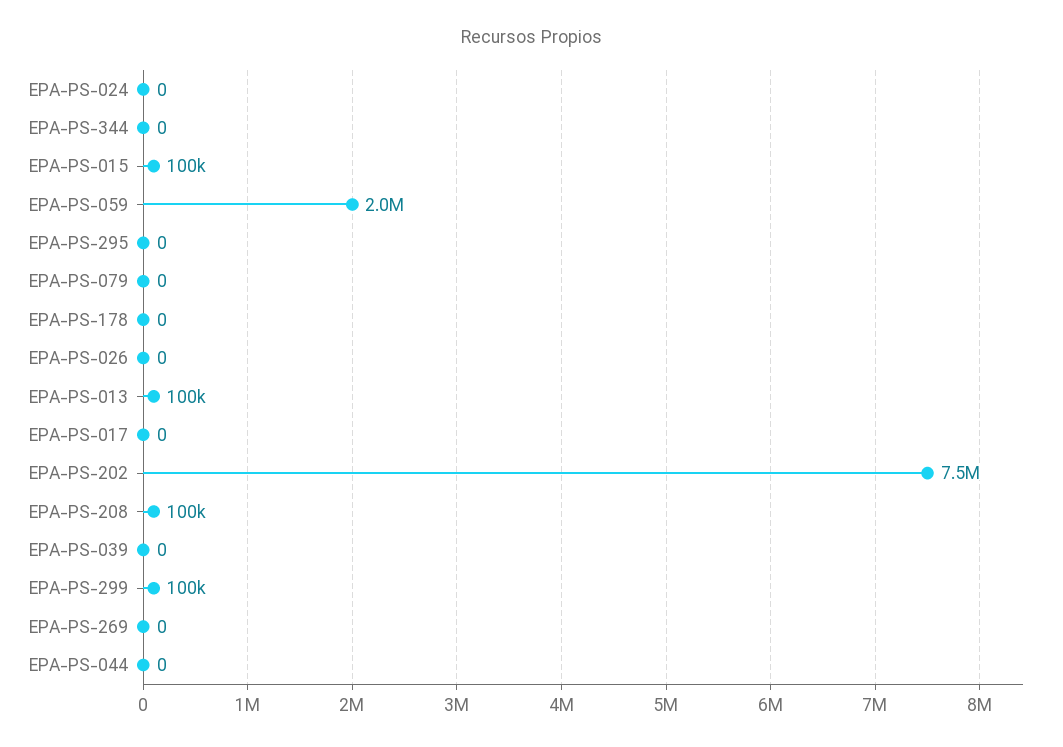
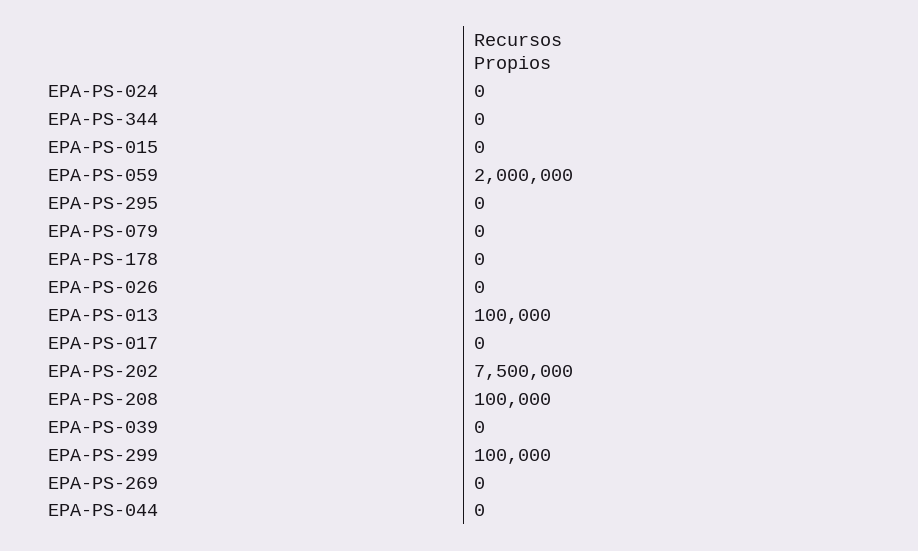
EPA-PS-015: 100000 -> 0

